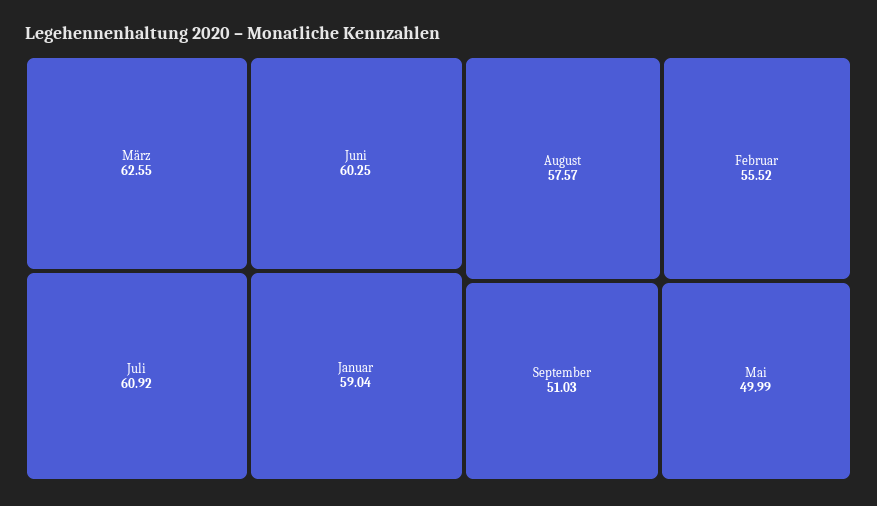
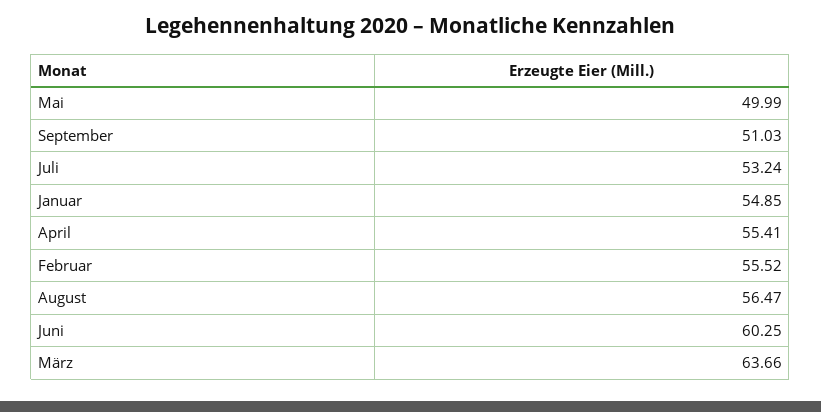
März: 62.55 -> 63.66
Juli: 60.92 -> 53.24
Januar: 59.04 -> 54.85
August: 57.57 -> 56.47
April: none -> 55.41

